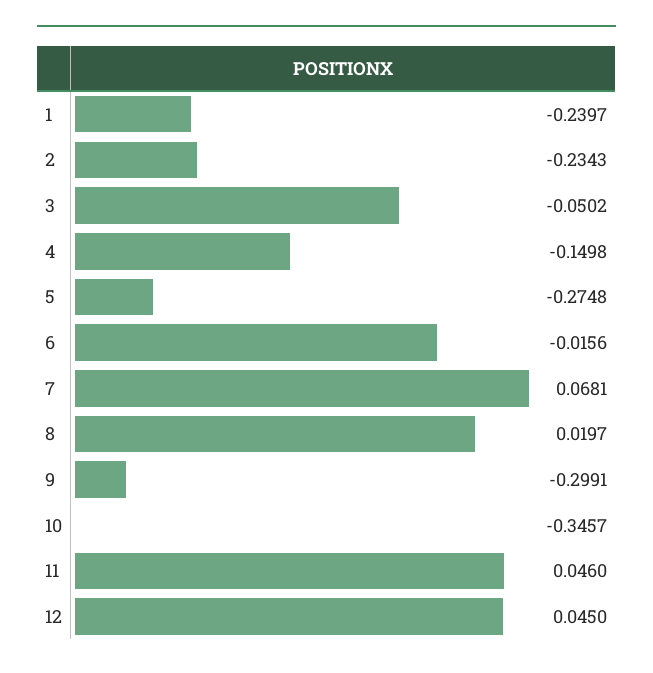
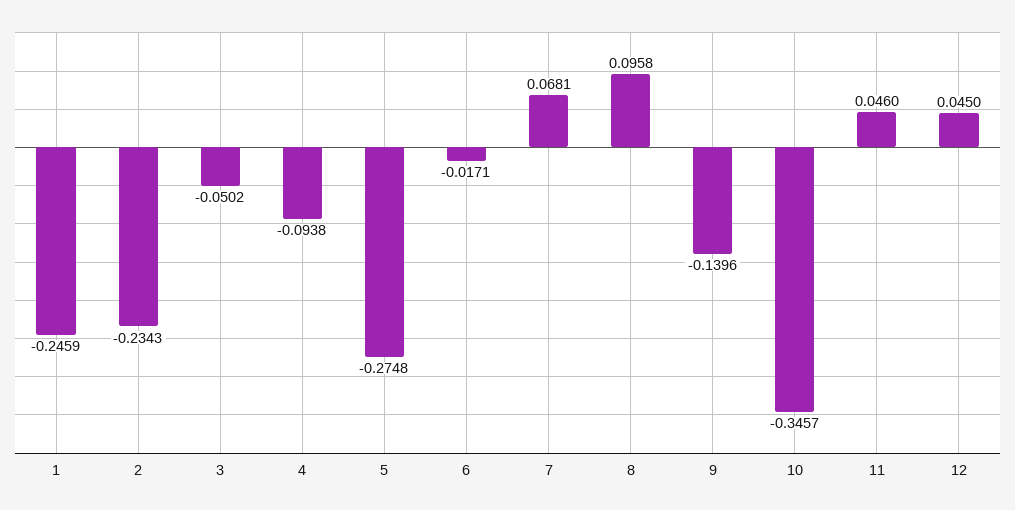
1: -0.2397 -> -0.2459
4: -0.1498 -> -0.0938
6: -0.0156 -> -0.0171
8: 0.0197 -> 0.0958
9: -0.2991 -> -0.1396

